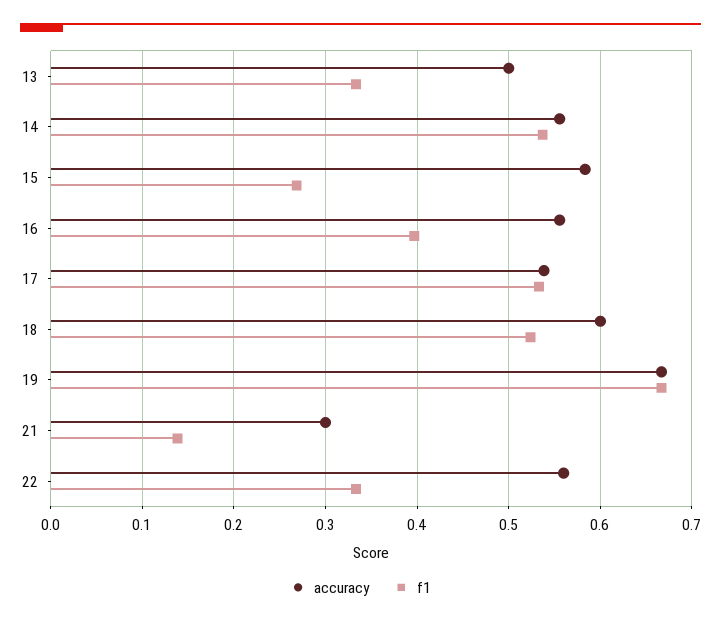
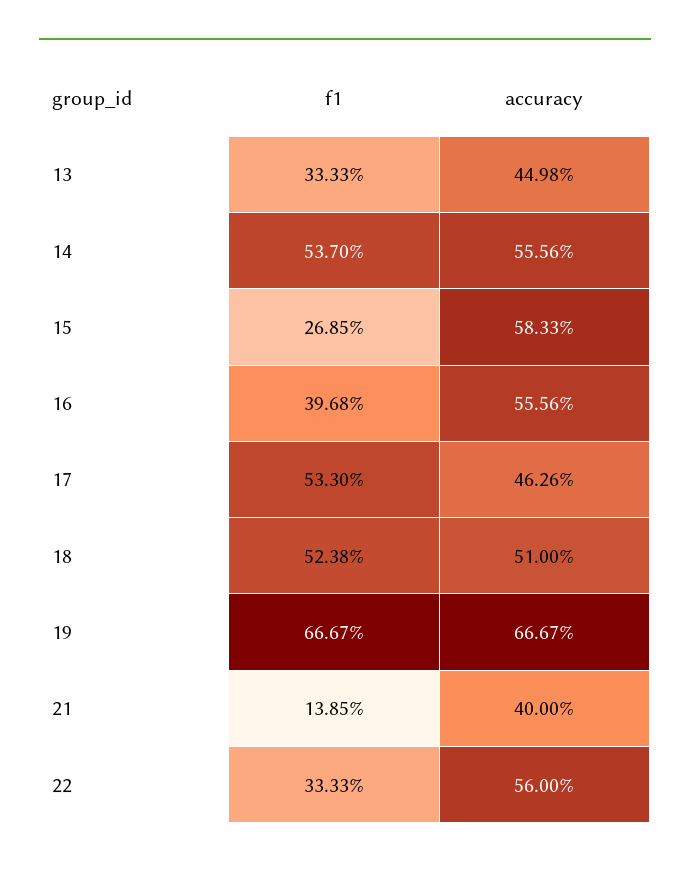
accuracy, 13: 0.5 -> 0.4498
accuracy, 17: 0.54 -> 0.4626
accuracy, 18: 0.6 -> 0.51
accuracy, 21: 0.3 -> 0.4

